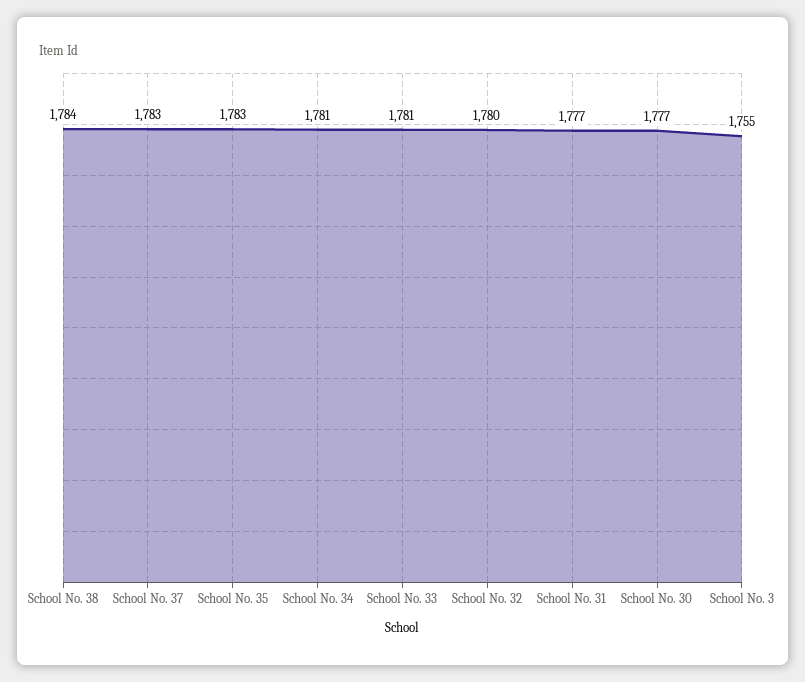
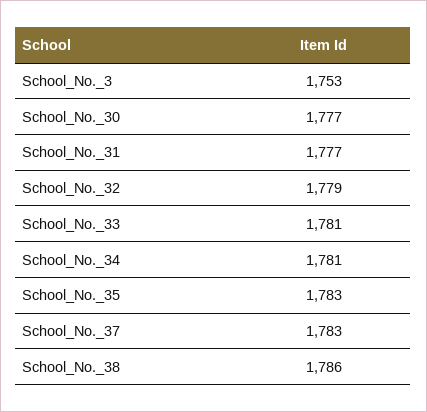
School No. 38: 1784 -> 1786
School No. 32: 1780 -> 1779
School No. 3: 1755 -> 1753

